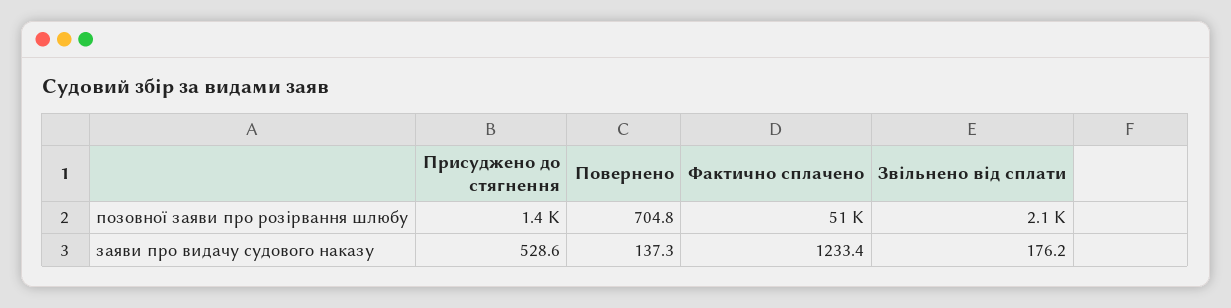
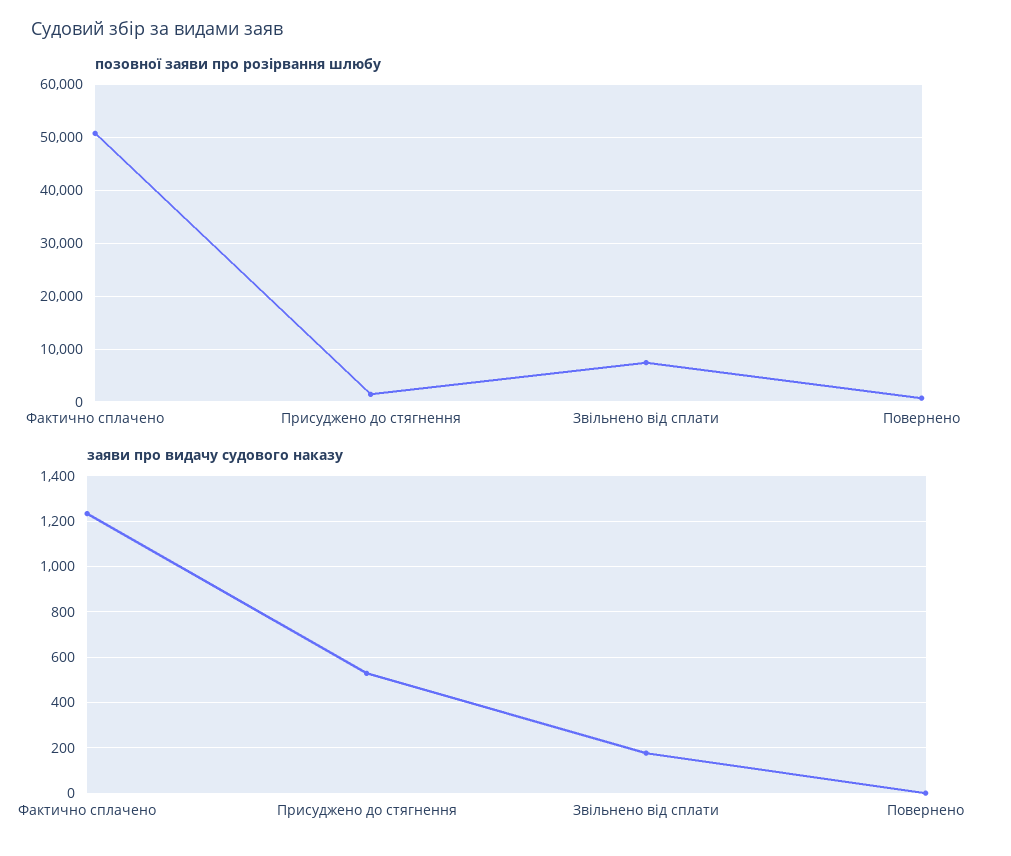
позовної заяви про розірвання шлюбу, Звільнено від сплати: 2100 -> 8000
заяви про видачу судового наказу, Повернено: 137.3 -> 0

